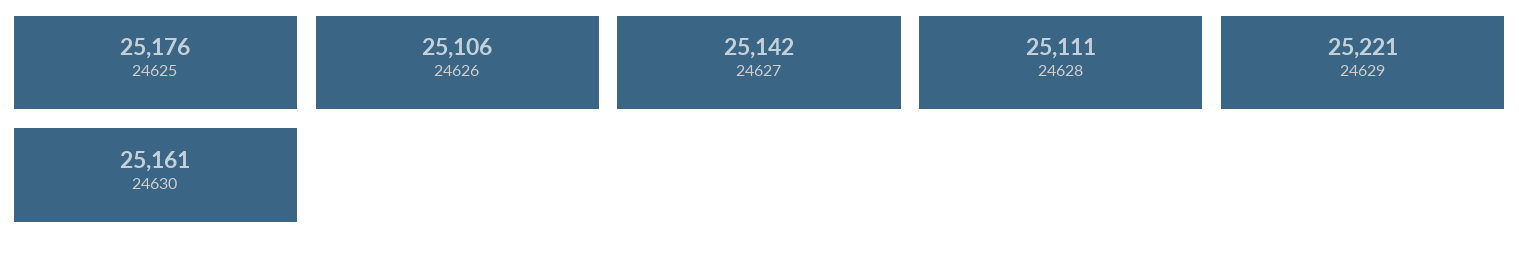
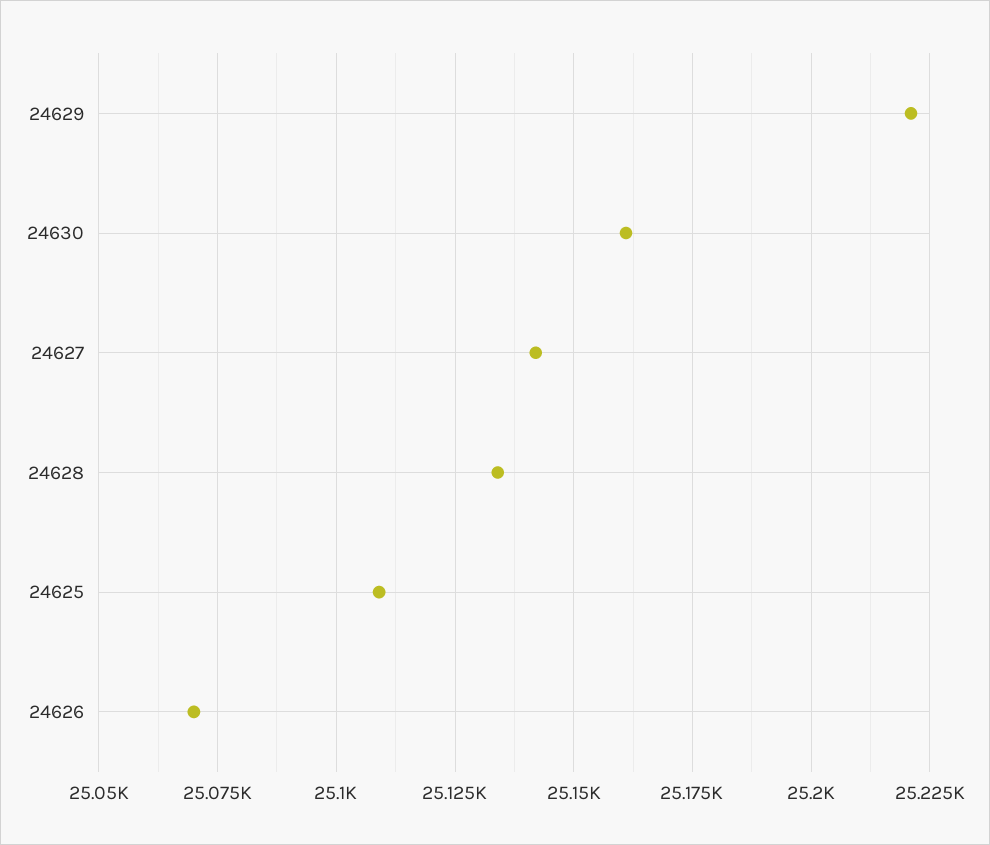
24625: 25176 -> 25110
24626: 25106 -> 25070
24628: 25111 -> 25135

